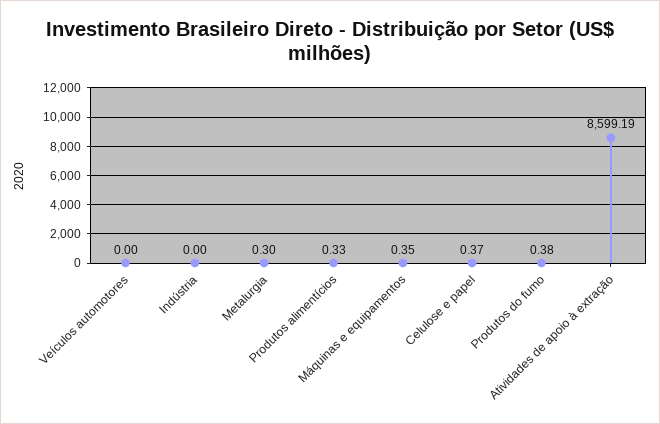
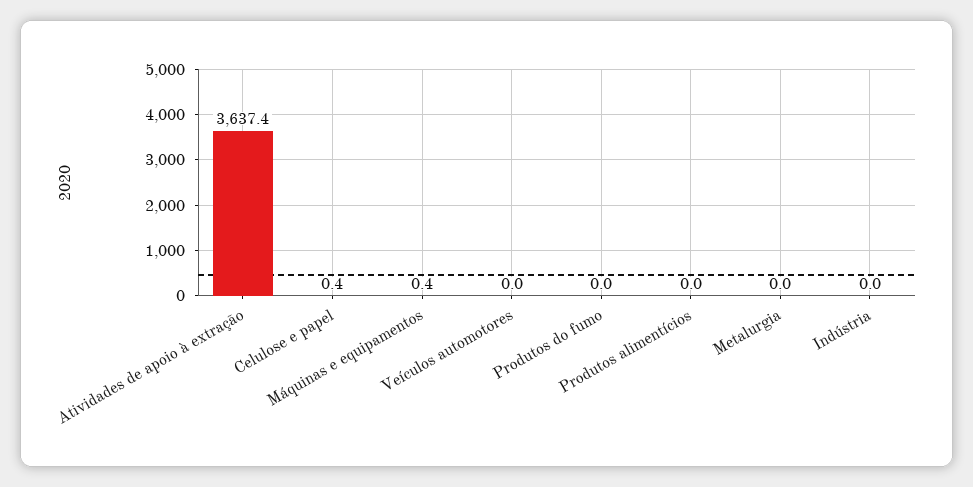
Metalurgia: 0.3 -> 0
Produtos alimentícios: 0.33 -> 0
Produtos do fumo: 0.38 -> 0
Atividades de apoio à extração: 8599.19 -> 3637.4

